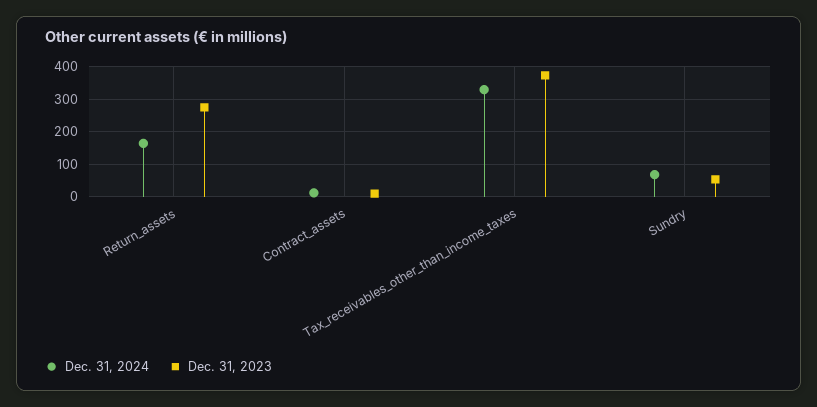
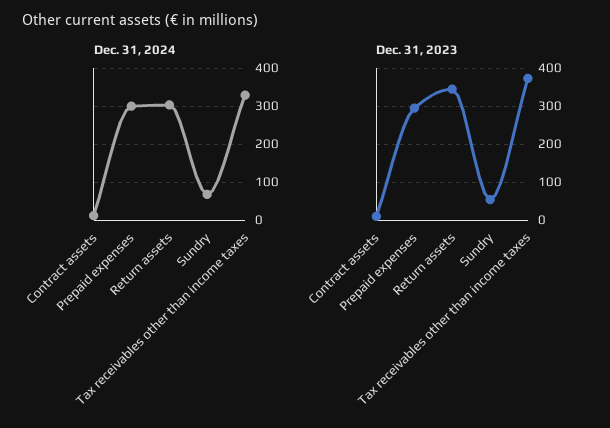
Dec. 31, 2024, Return_assets: 160 -> 300
Dec. 31, 2023, Return_assets: 280 -> 340
Dec. 31, 2024, Prepaid expenses: none -> 300
Dec. 31, 2023, Prepaid expenses: none -> 300

